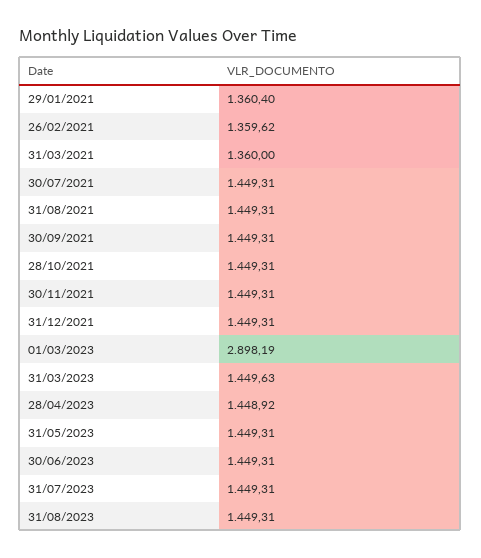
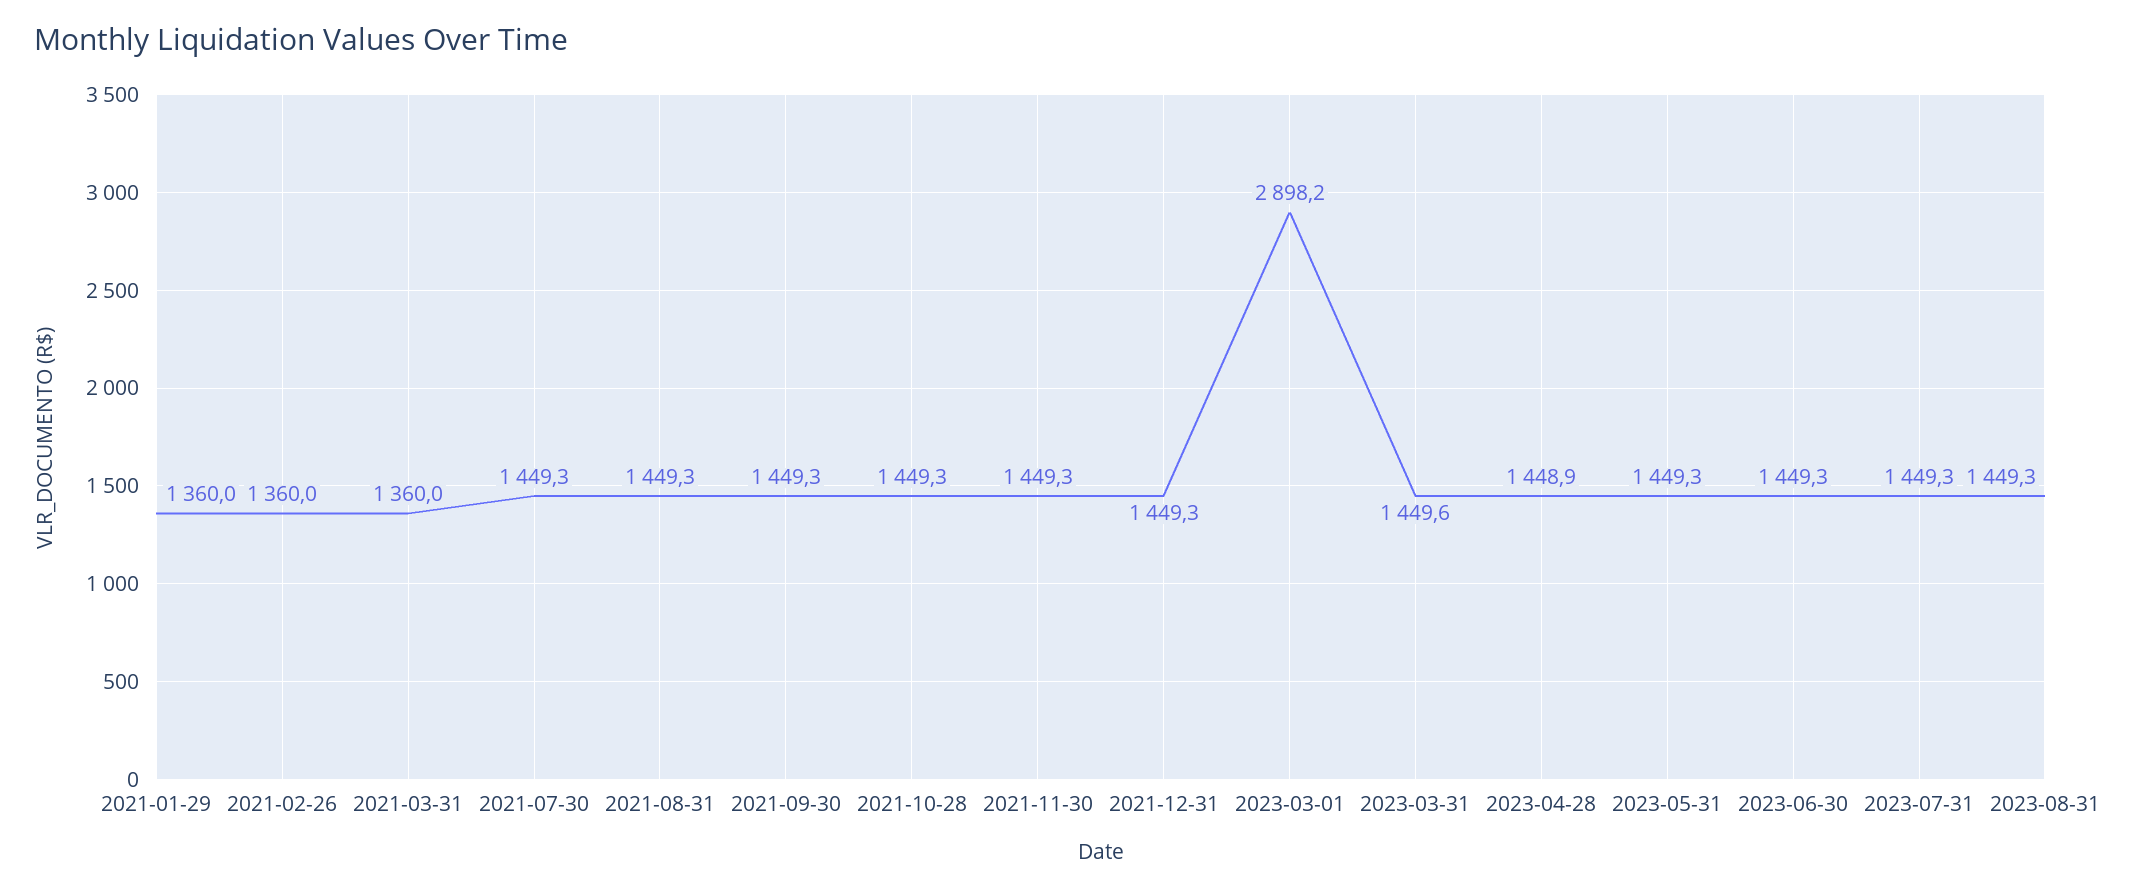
29/01/2021: 1360.4 -> 1360
26/02/2021: 1359.62 -> 1360

